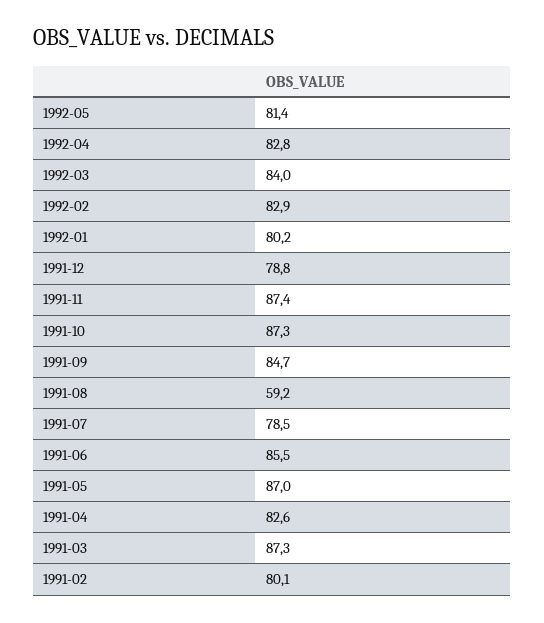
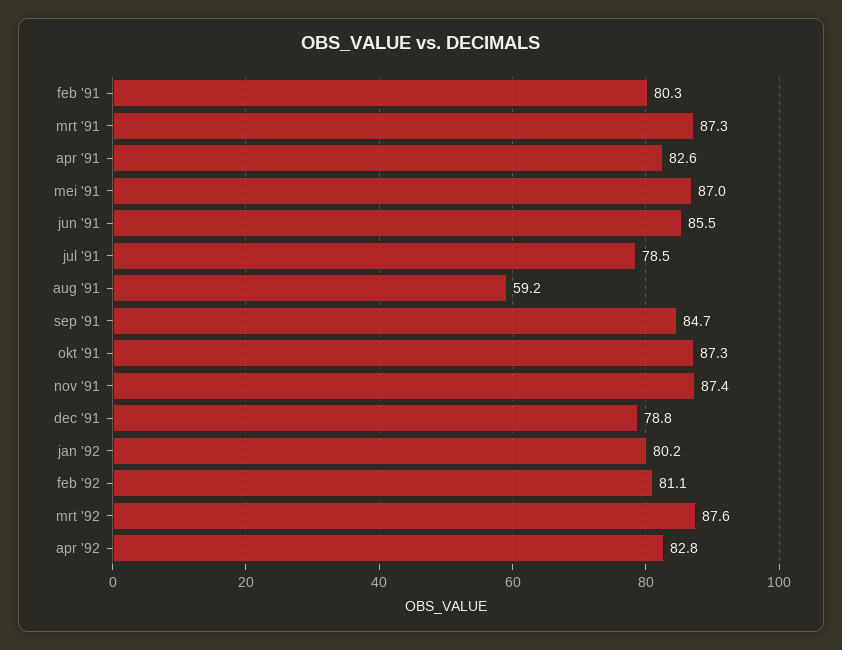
1992-05: 81.4 -> none
1992-03: 84 -> 87.6
1992-02: 82.9 -> 81.1
1991-02: 80.1 -> 80.3

